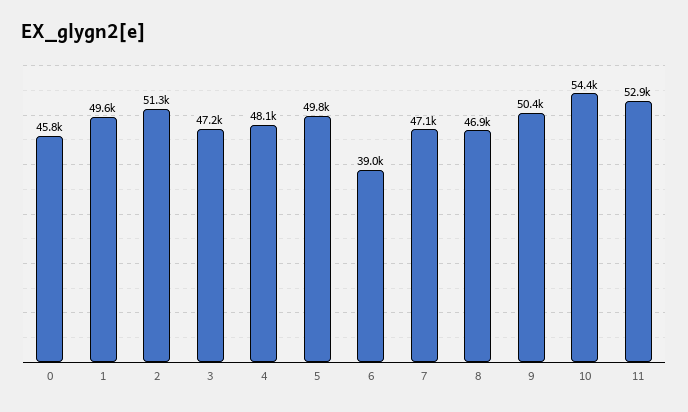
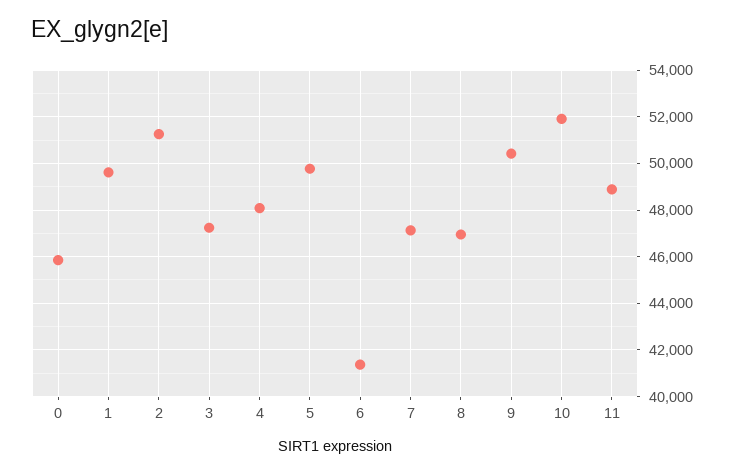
6: 39000 -> 41500
10: 54400 -> 52000
11: 52900 -> 49000

